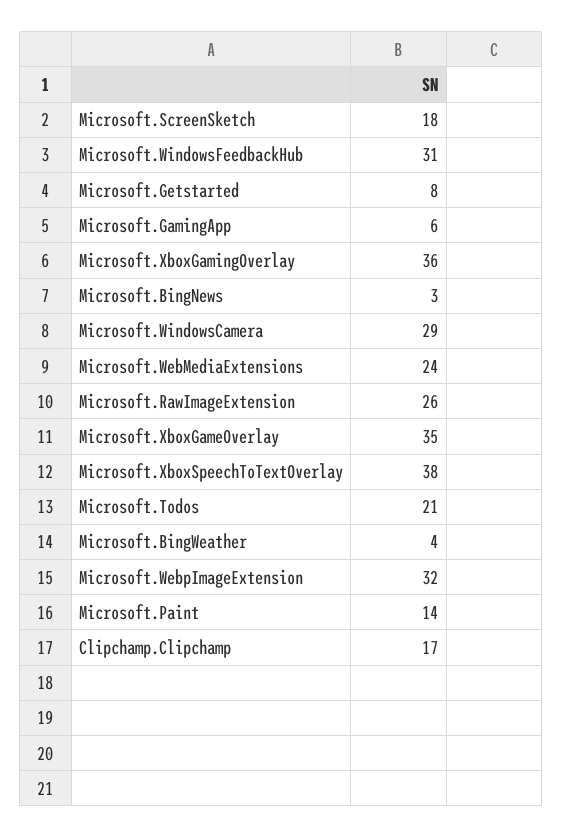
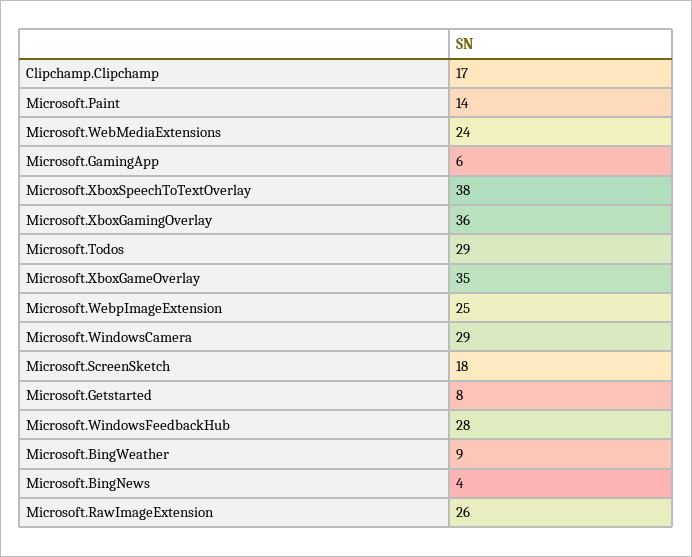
Microsoft.WindowsFeedbackHub: 31 -> 28
Microsoft.BingNews: 3 -> 4
Microsoft.Todos: 21 -> 29
Microsoft.BingWeather: 4 -> 9
Microsoft.WebpImageExtension: 32 -> 25

